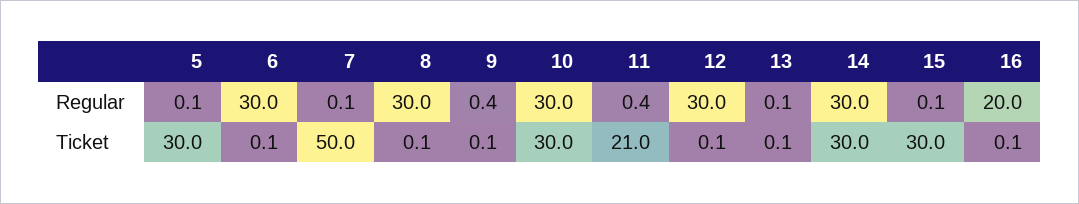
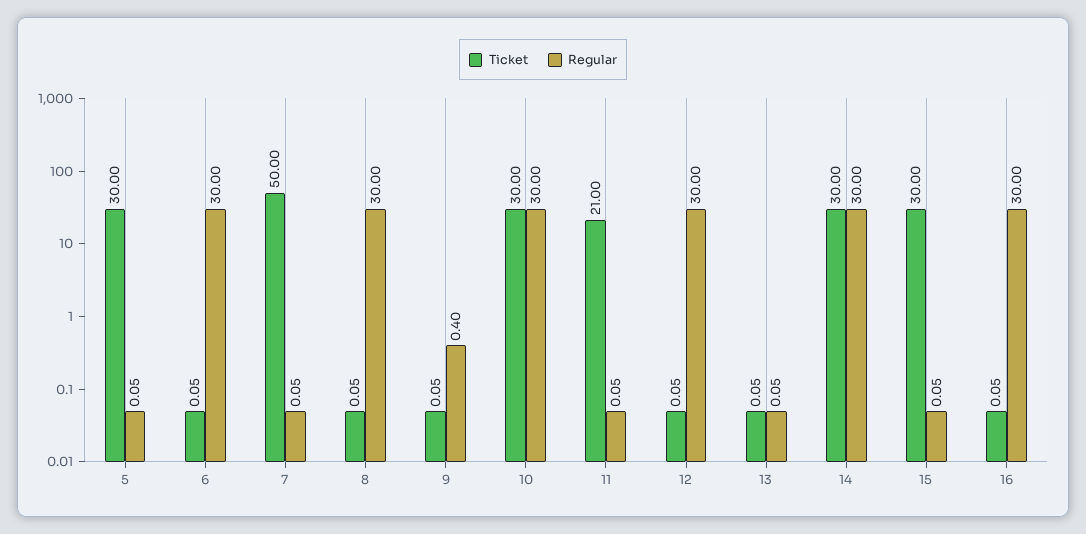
Regular, 11: 0.4 -> 0.05
Regular, 16: 20 -> 30

